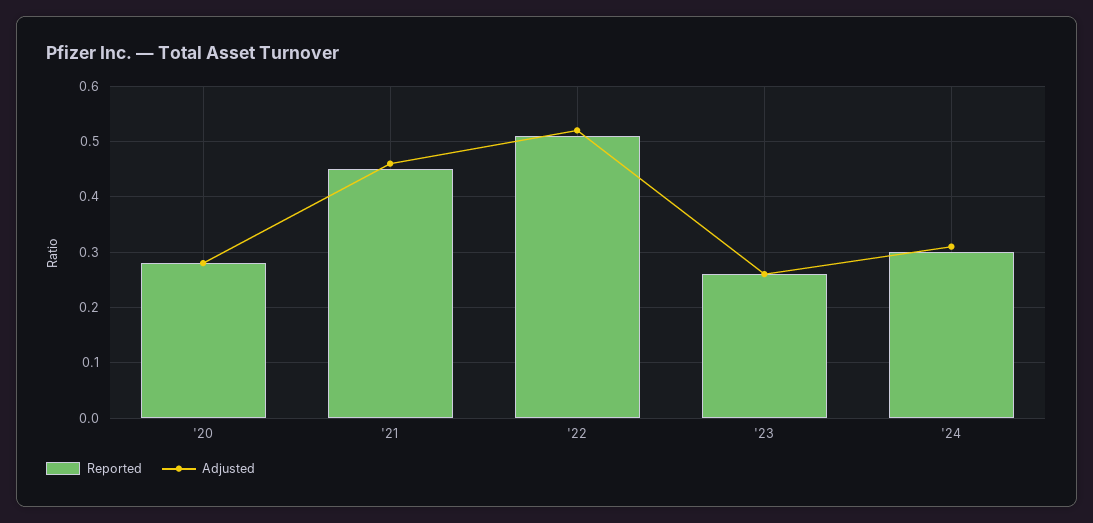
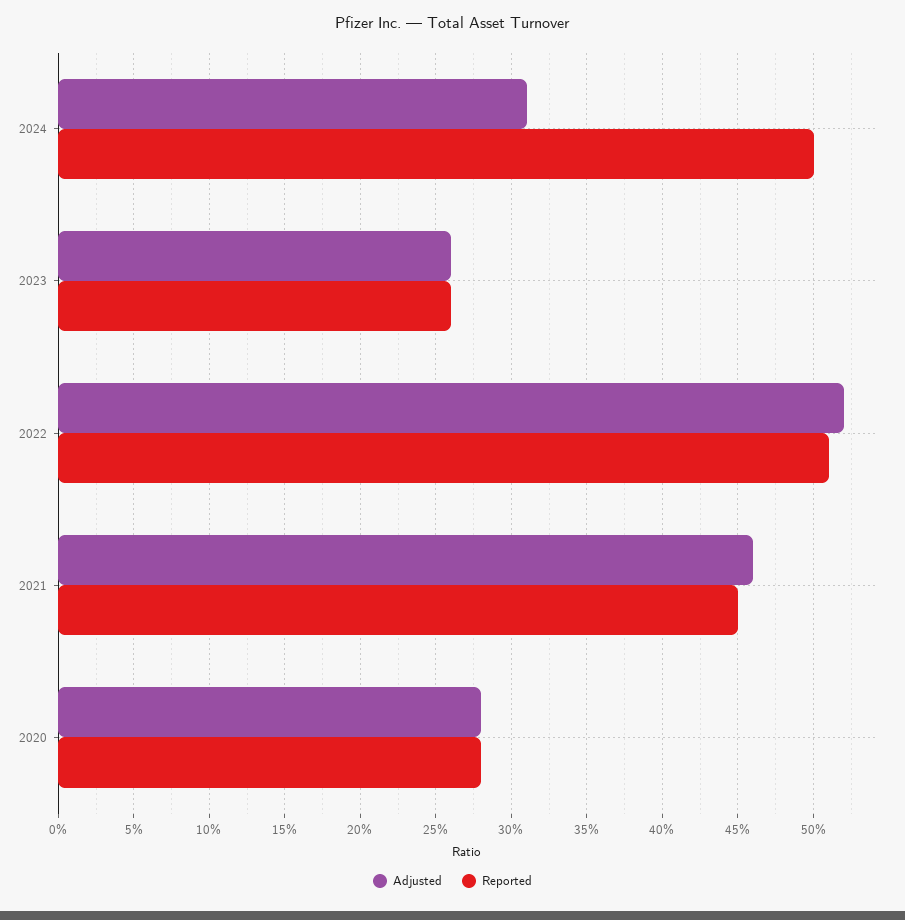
Reported, '24: 0.3 -> 0.5

